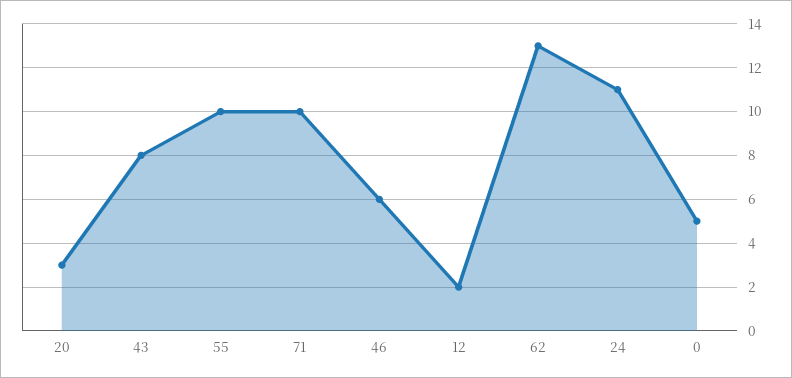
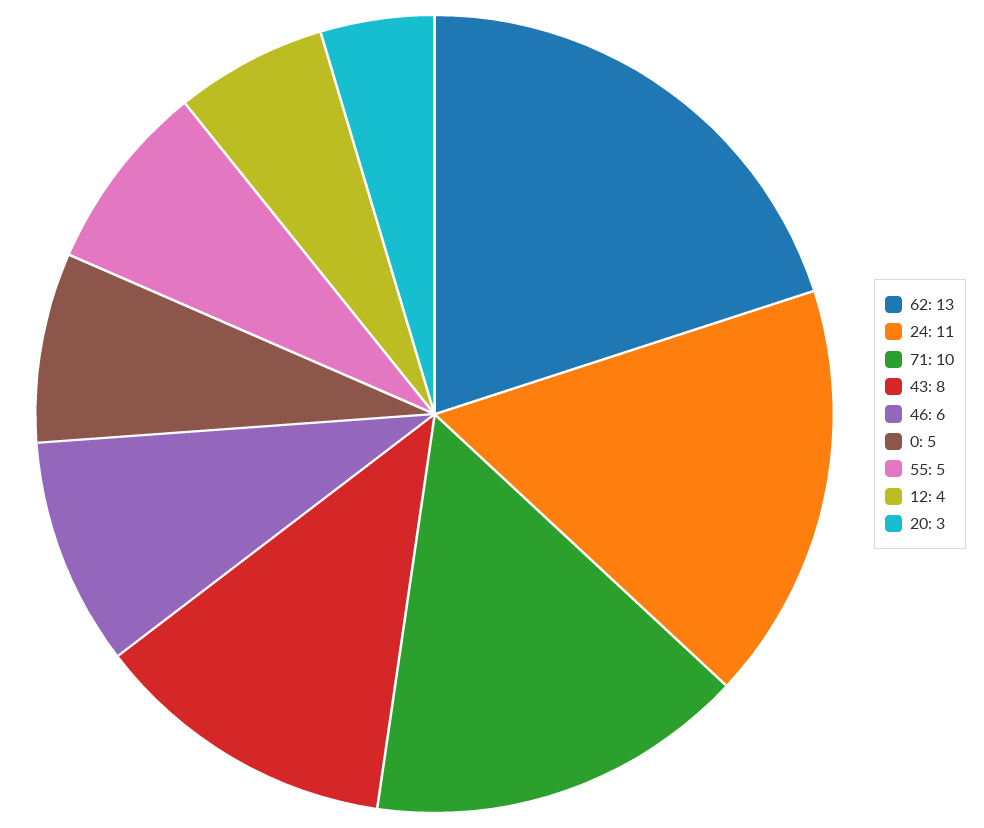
55: 10 -> 5
12: 2 -> 4

